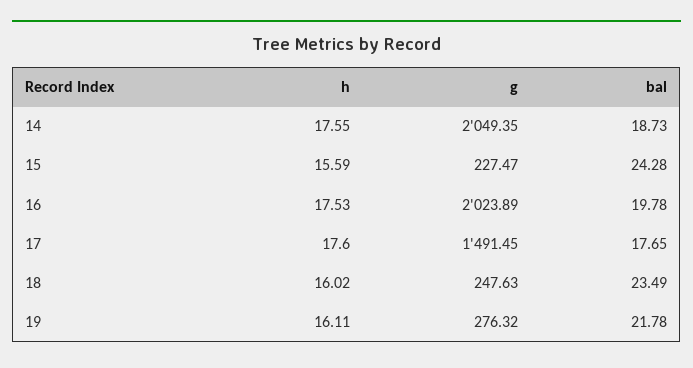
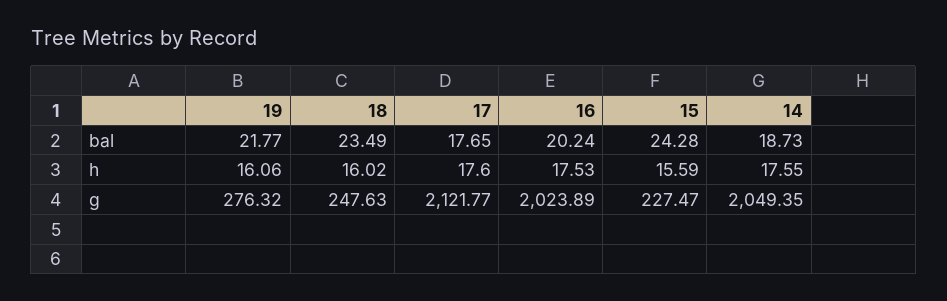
bal, 16: 19.78 -> 20.24
g, 17: 1491.45 -> 2121.77
h, 19: 16.11 -> 16.06
bal, 19: 21.78 -> 21.77

